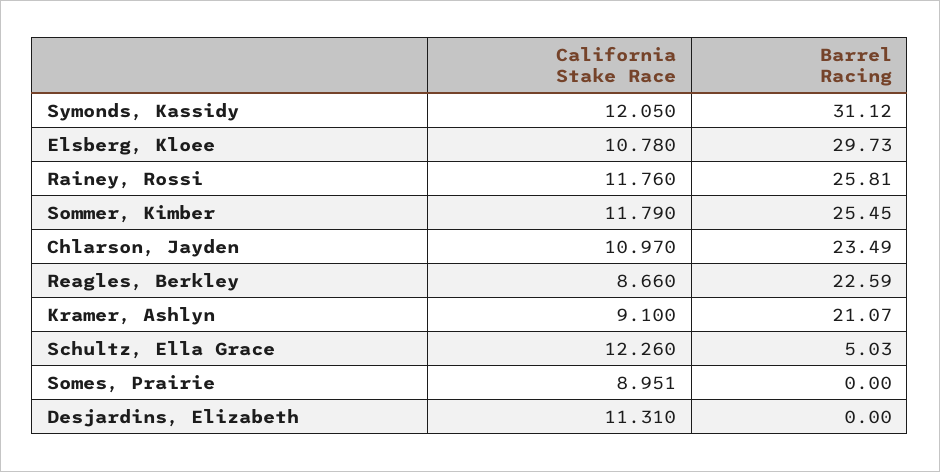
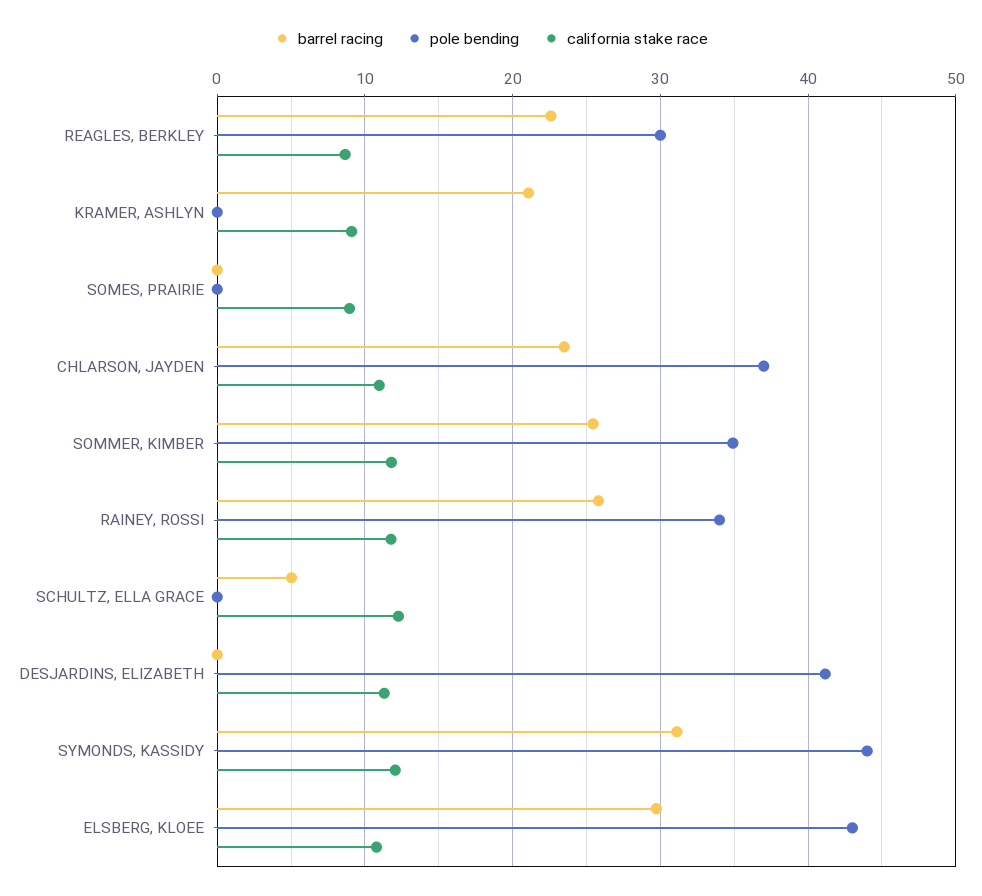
pole bending, Reagles, Berkley: none -> 30
pole bending, Kramer, Ashlyn: none -> 0
pole bending, Somes, Prairie: none -> 0
pole bending, Chlarson, Jayden: none -> 37
pole bending, Sommer, Kimber: none -> 35
pole bending, Rainey, Rossi: none -> 34
pole bending, Schultz, Ella Grace: none -> 0
pole bending, Desjardins, Elizabeth: none -> 41
pole bending, Symonds, Kassidy: none -> 44
pole bending, Elsberg, Kloee: none -> 43

